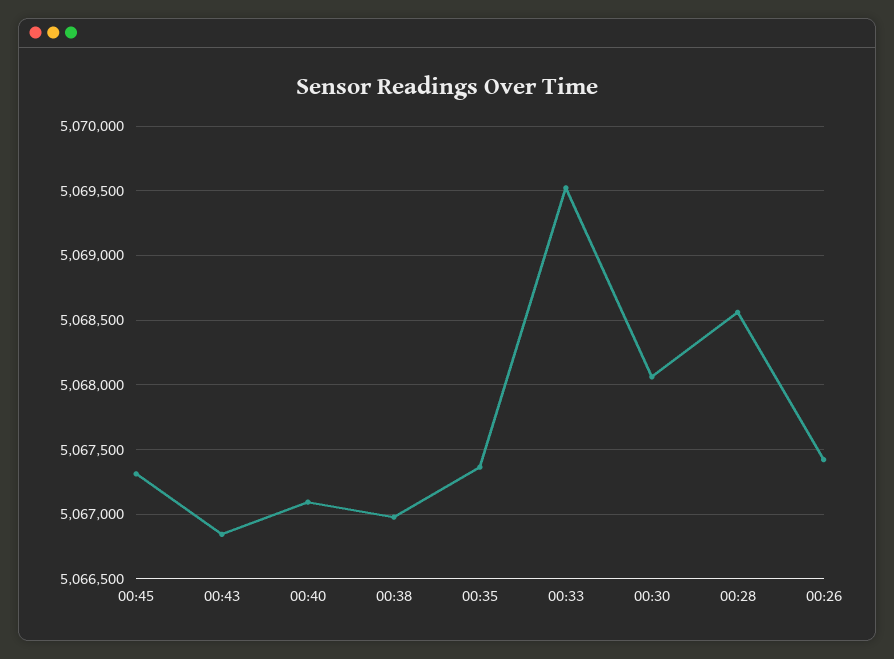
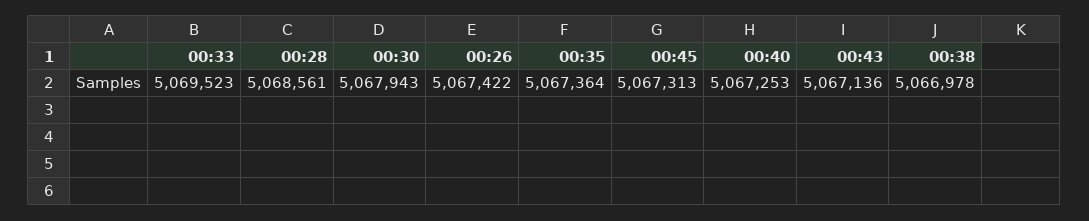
00:43: 5066850 -> 5067136
00:40: 5067100 -> 5067253
00:30: 5068050 -> 5067943

